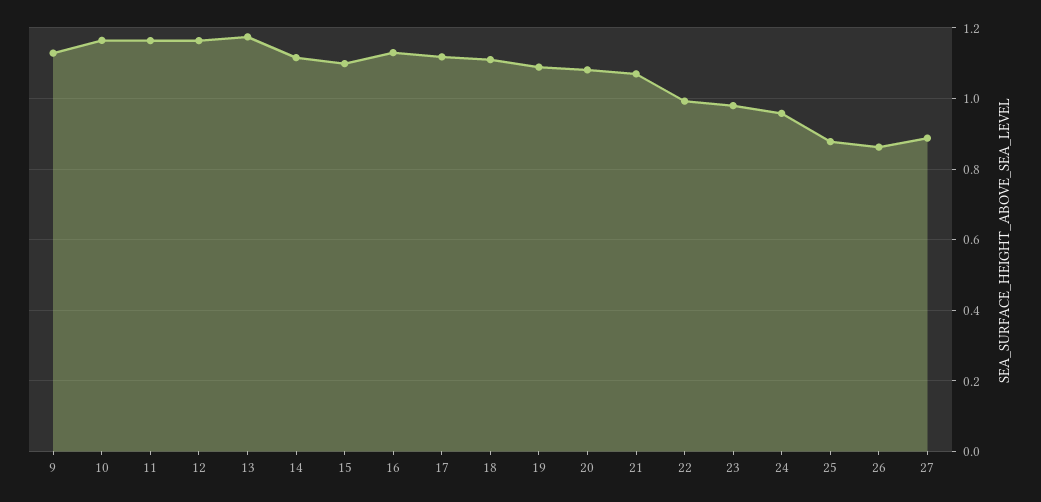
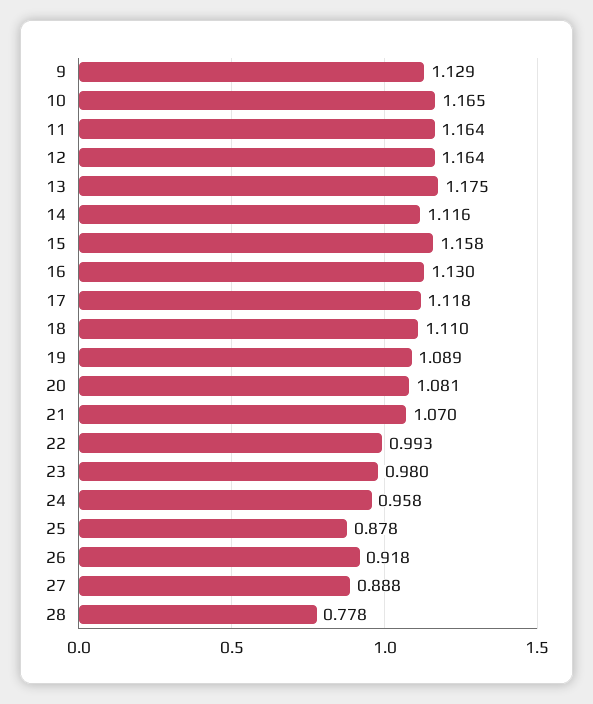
15: 1.1 -> 1.158
26: 0.86 -> 0.918
28: none -> 0.778

